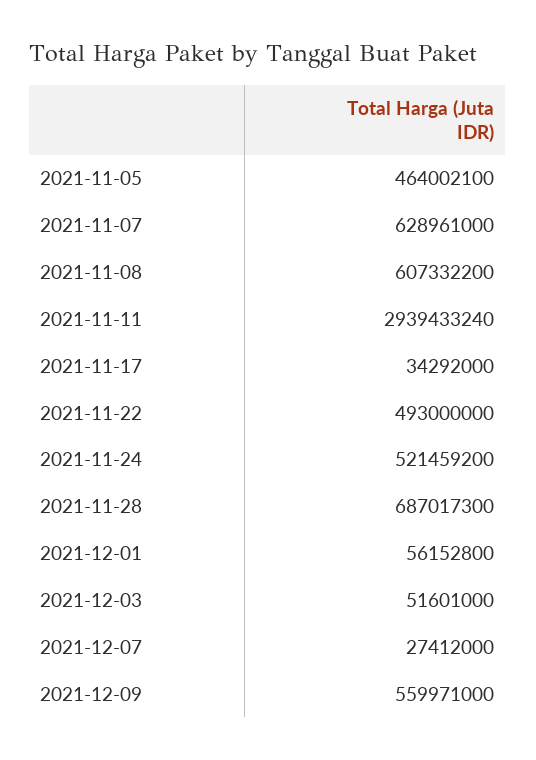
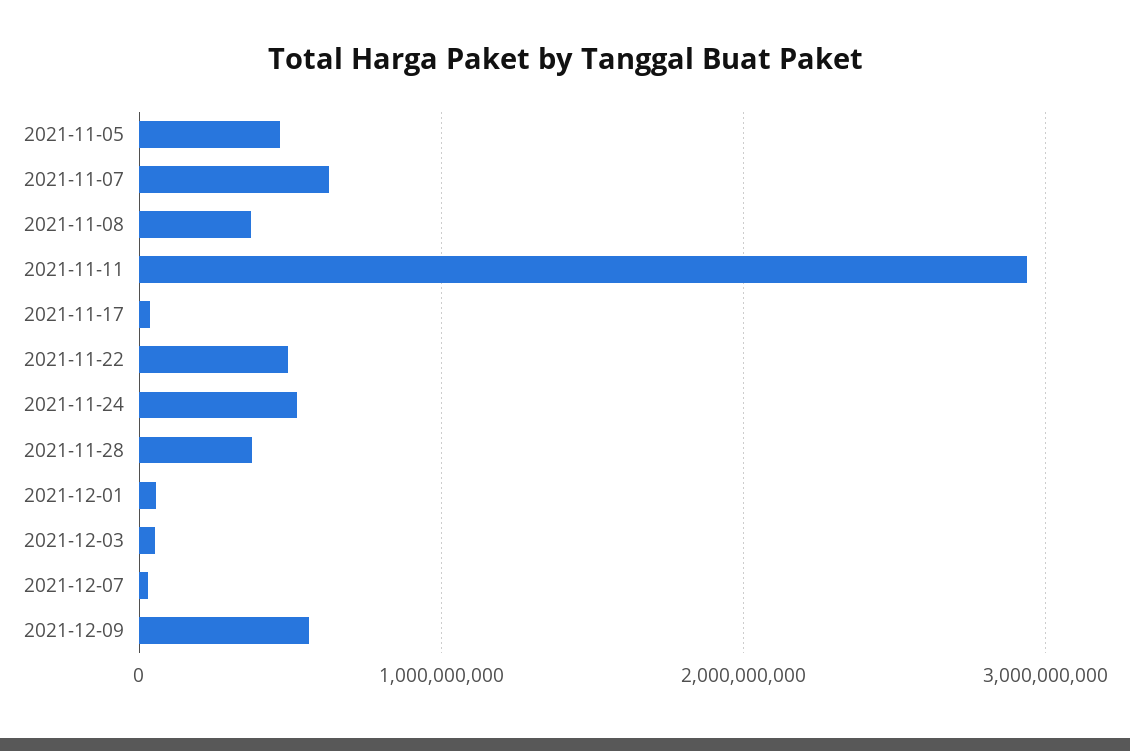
2021-11-08: 607332200 -> 400000000
2021-11-28: 687017300 -> 400000000

